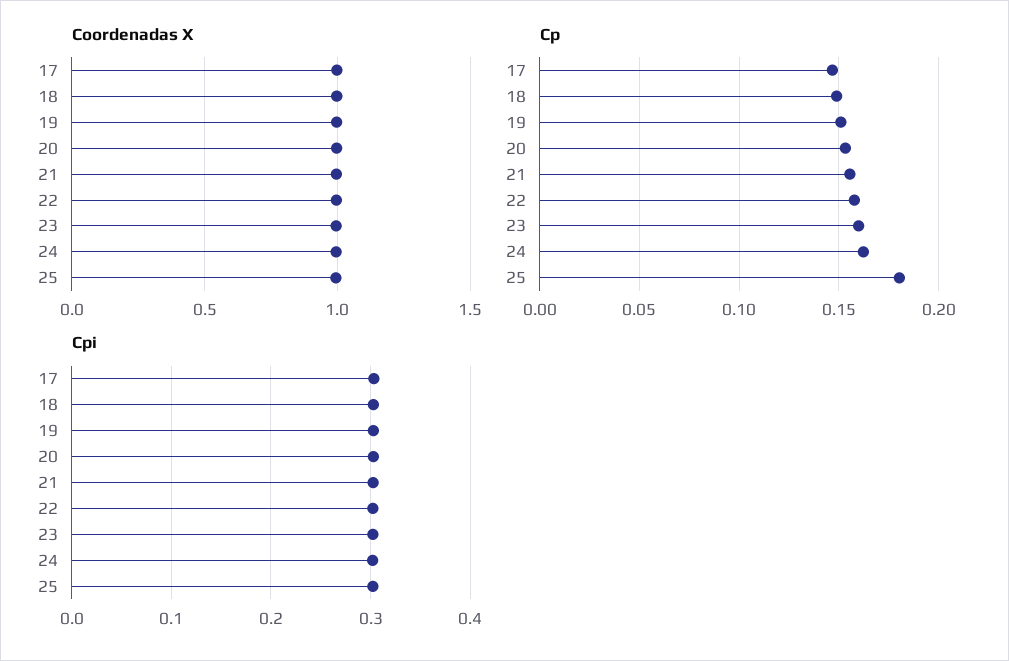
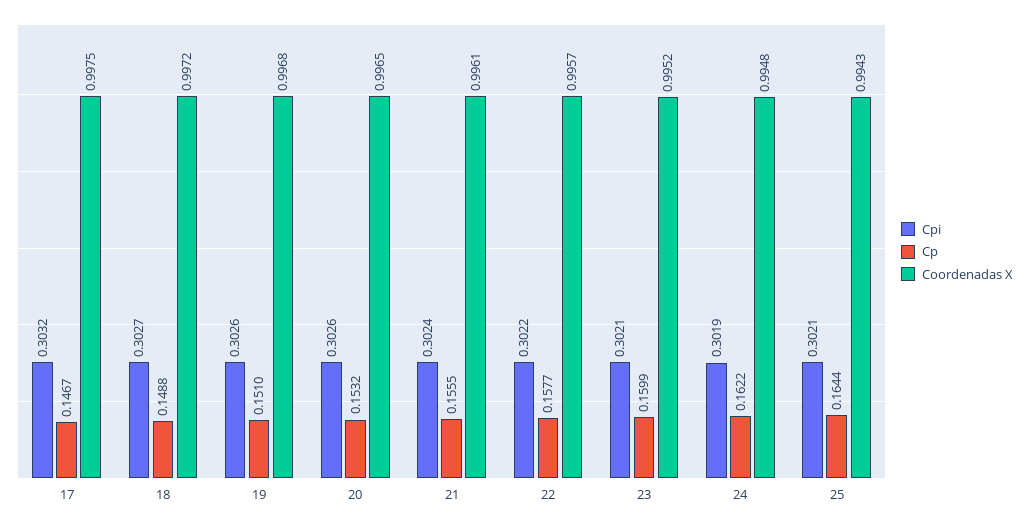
Cp, 25: 0.18 -> 0.1644

